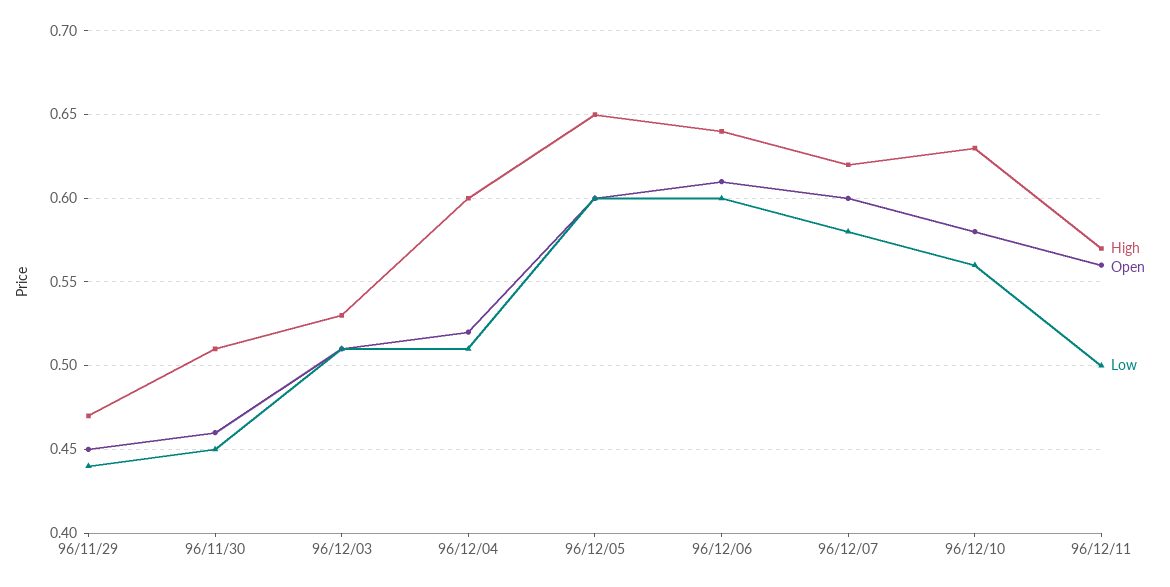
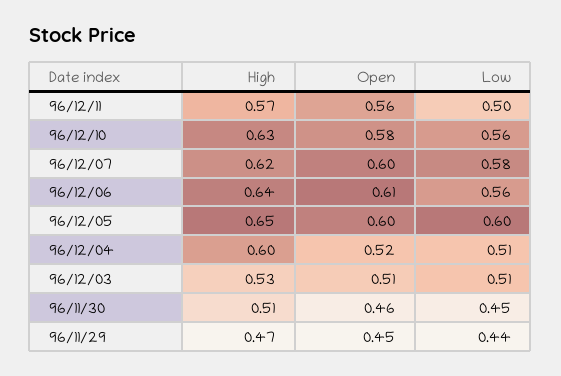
Low, 96/12/06: 0.6 -> 0.56

